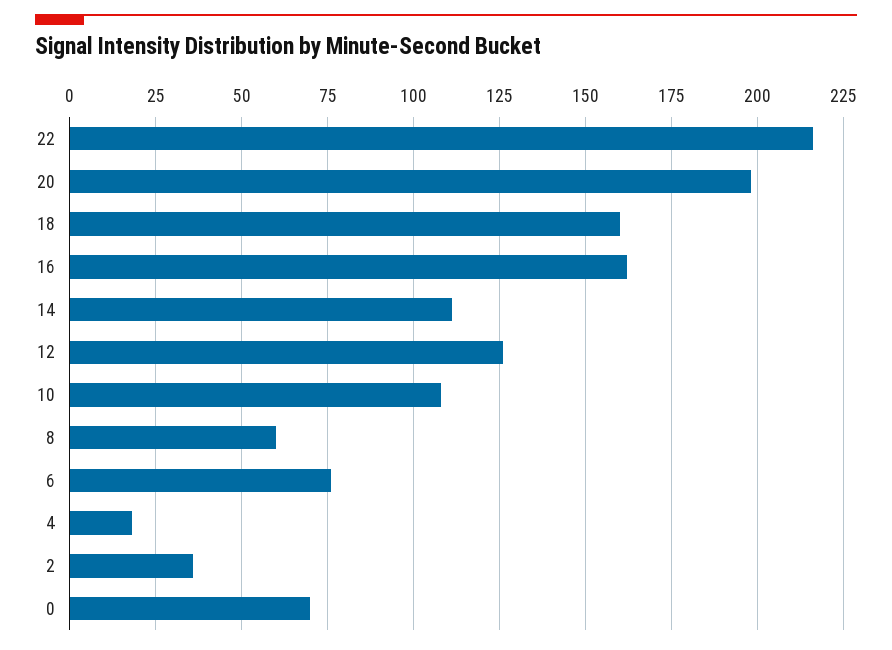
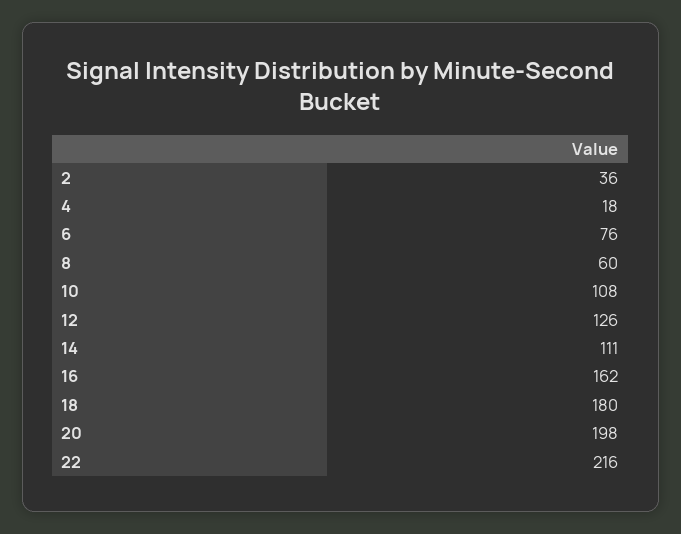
18: 160 -> 180
0: 70 -> none

